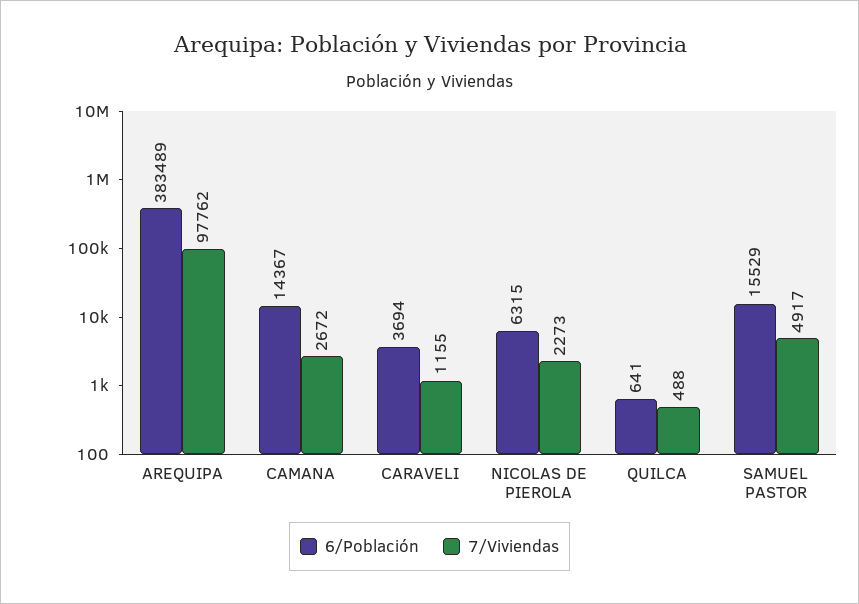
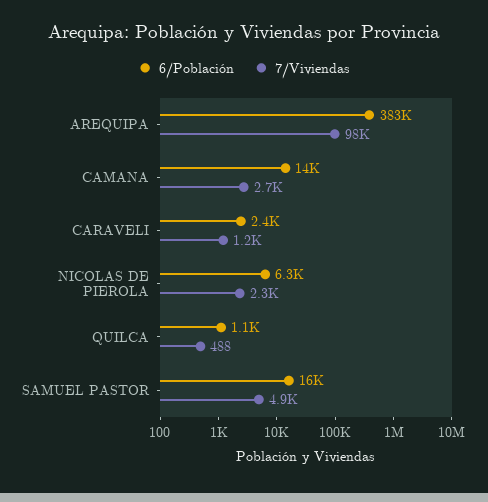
6/Población, CARAVELI: 3694 -> 2400
6/Población, QUILCA: 641 -> 1100

